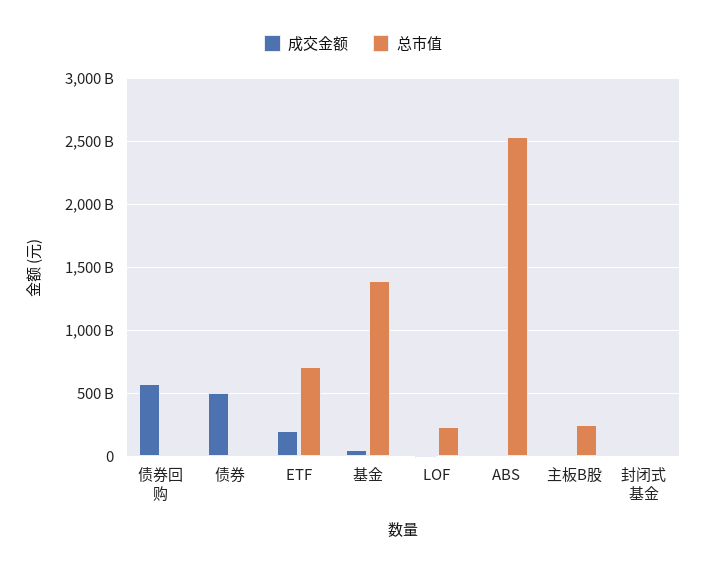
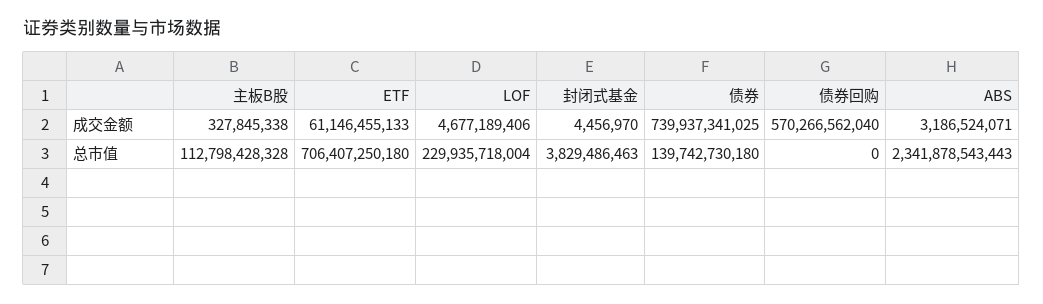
成交金额, 债券: 500000000000 -> 739937341025
总市值, 债券: 0 -> 139742730180
成交金额, ETF: 200000000000 -> 61146455133
成交金额, 基金: 50000000000 -> none
总市值, 基金: 1400000000000 -> none
总市值, ABS: 2550000000000 -> 2341878543443
总市值, 主板B股: 250000000000 -> 112798428328

